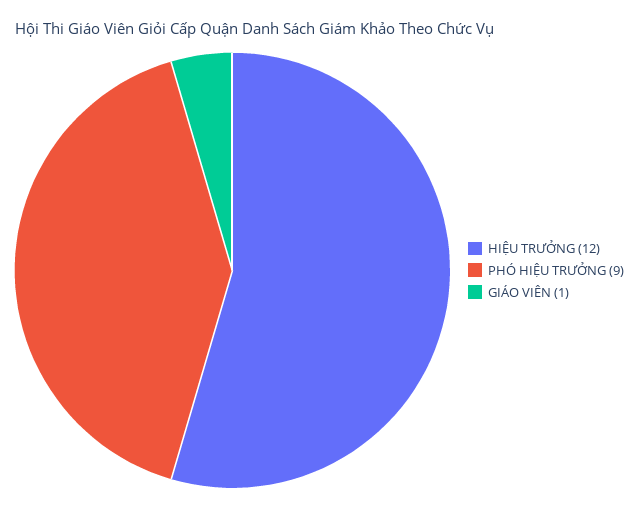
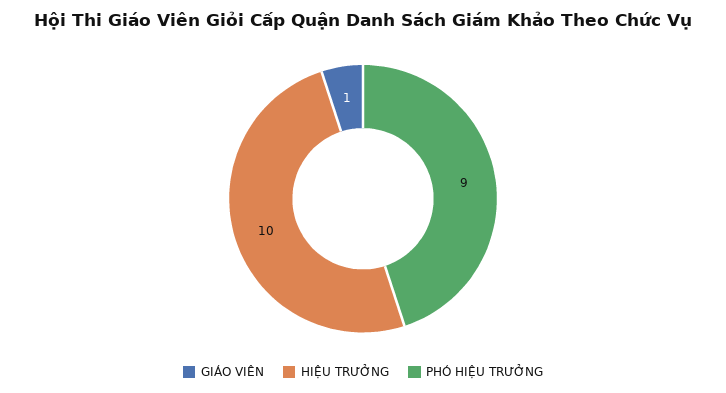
HIỆU TRƯỞNG: 12 -> 10

